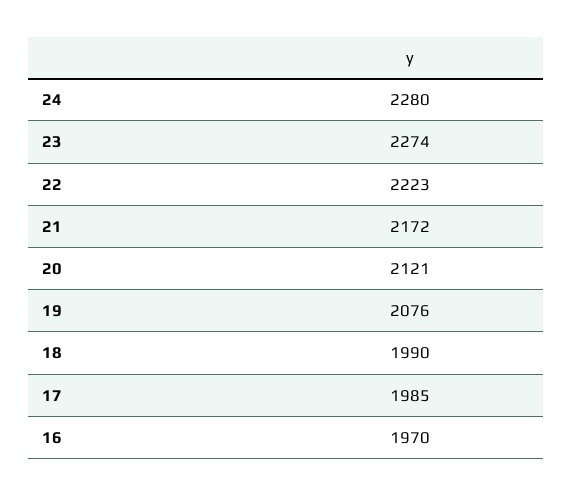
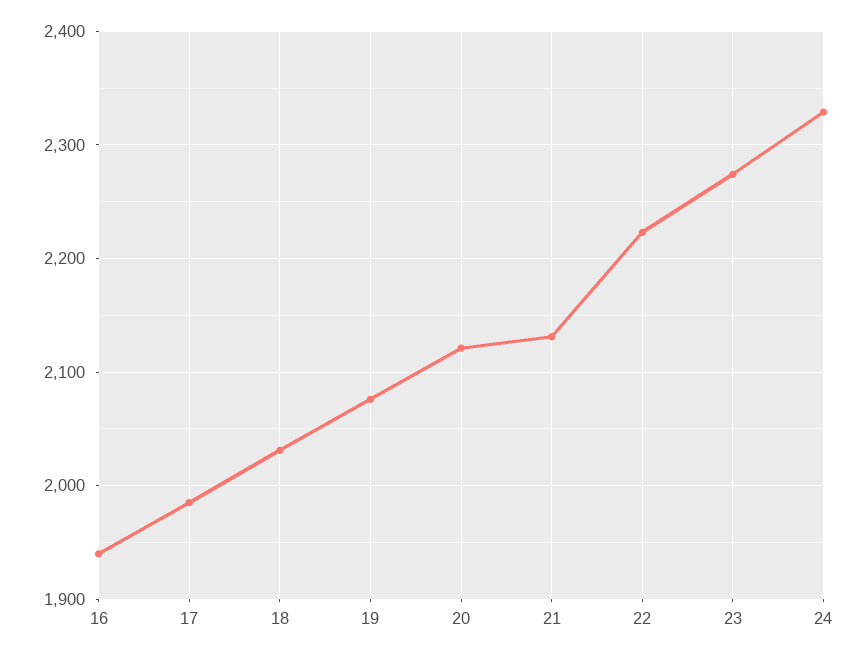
24: 2280 -> 2330
21: 2172 -> 2130
18: 1990 -> 2030
16: 1970 -> 1940

